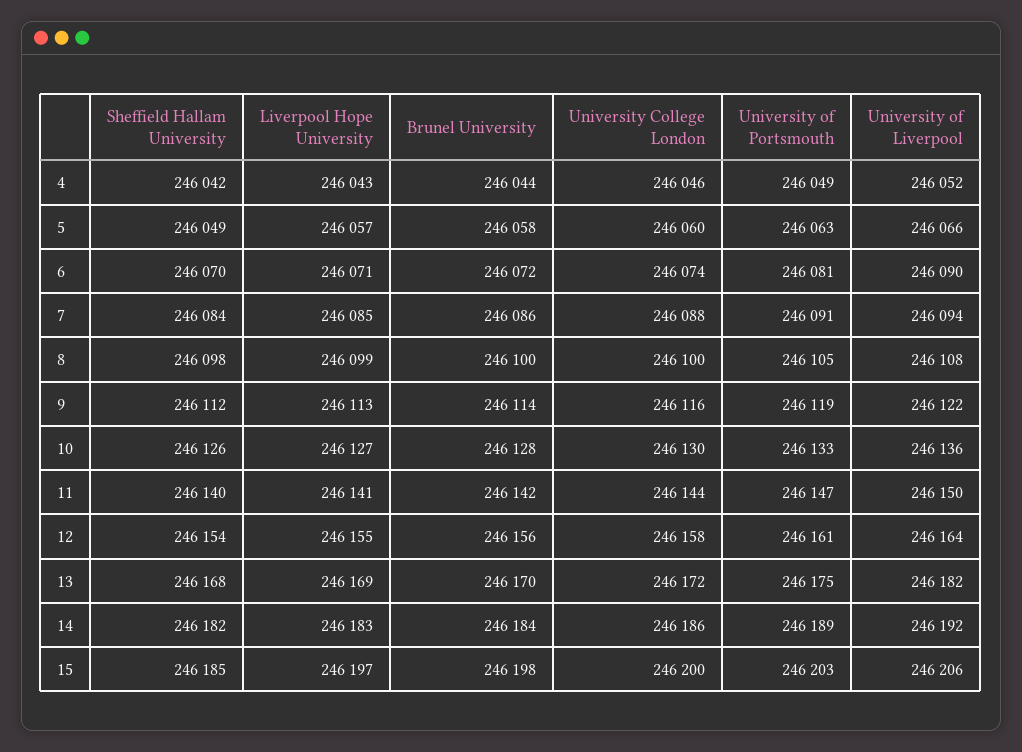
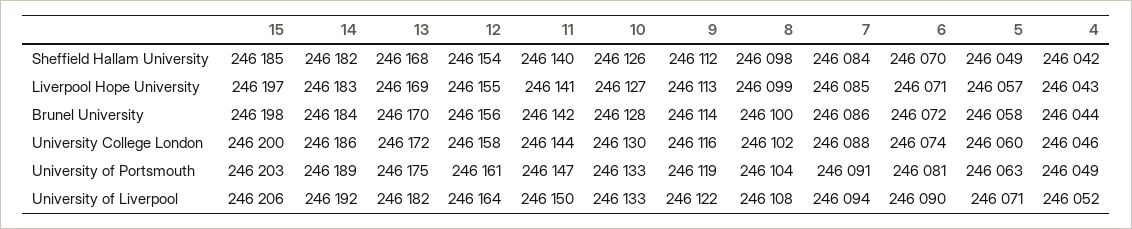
University of Liverpool, 5: 246066 -> 246071
University College London, 8: 246100 -> 246102
University of Portsmouth, 8: 246105 -> 246104
University of Liverpool, 10: 246136 -> 246133

